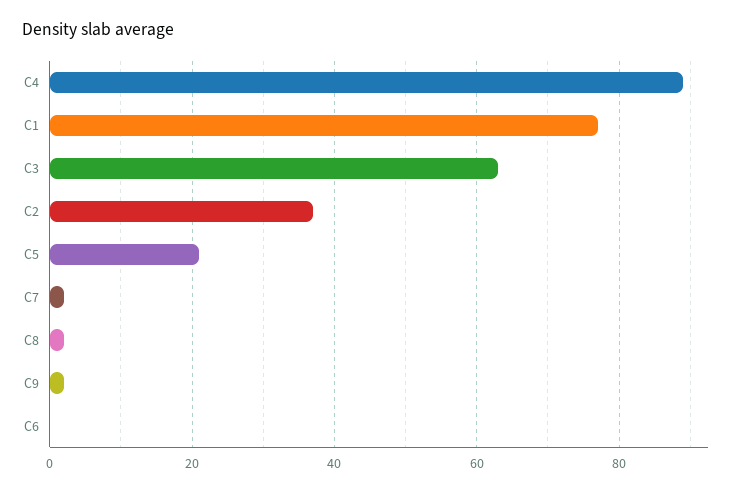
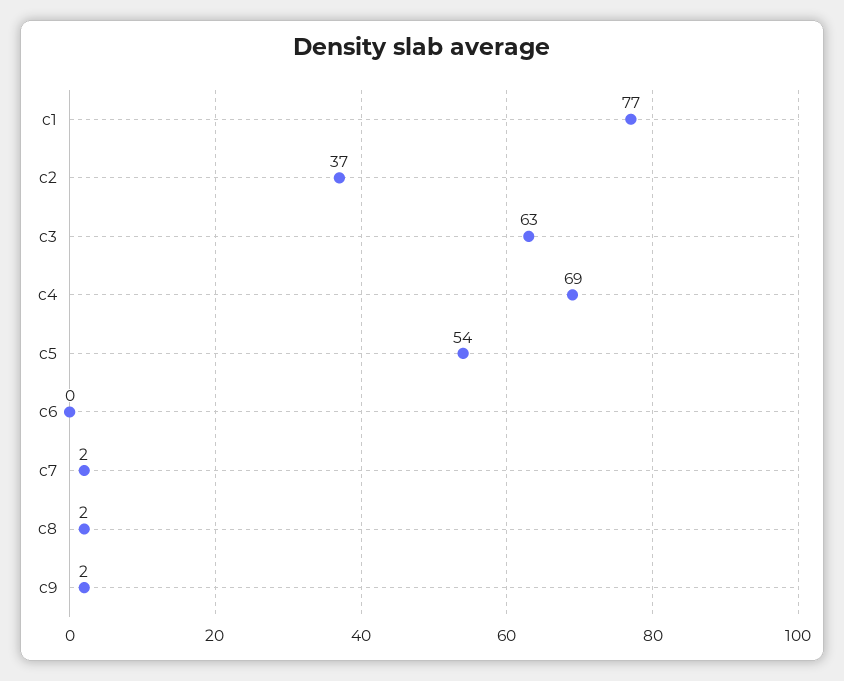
C4: 90 -> 69
C5: 20 -> 54

